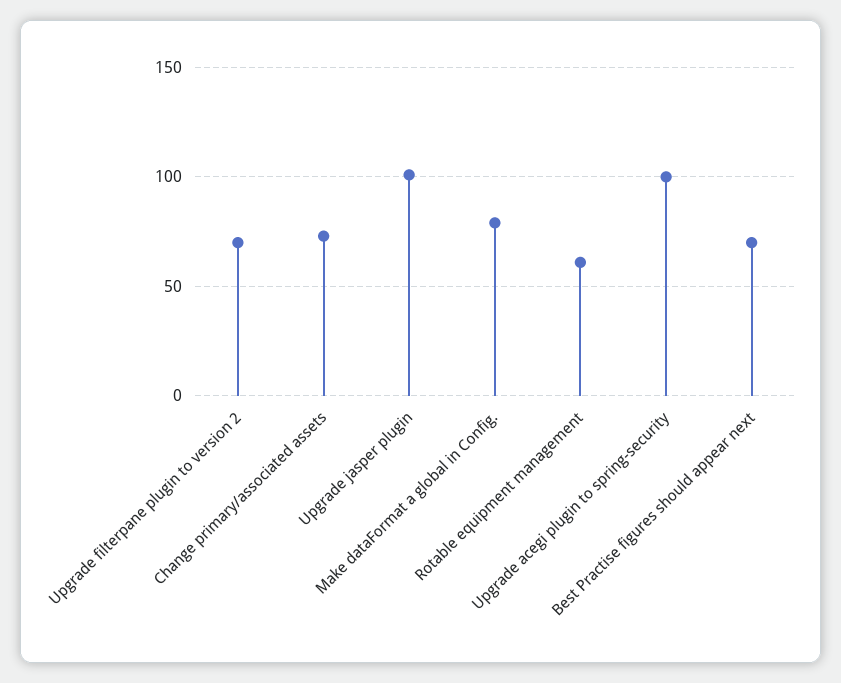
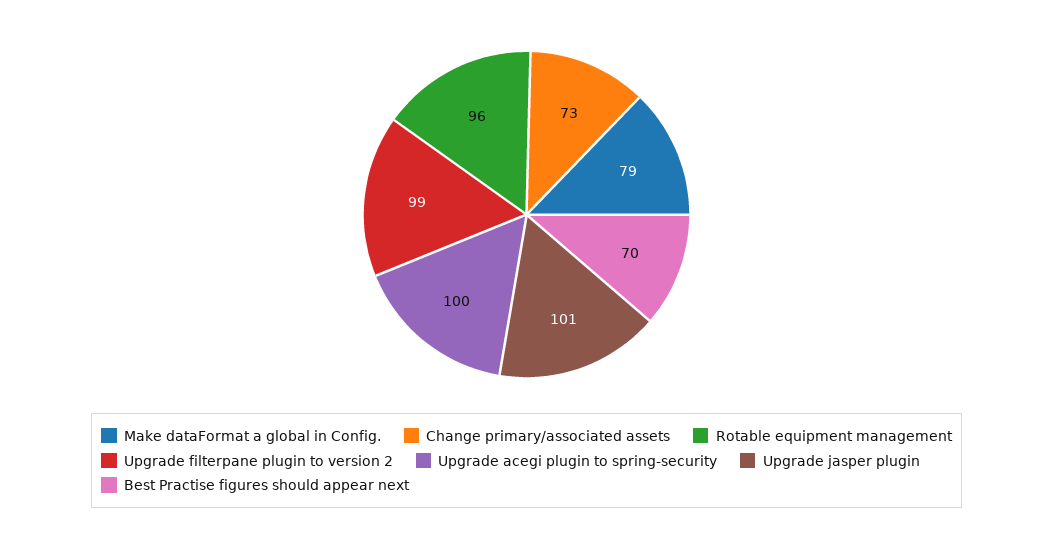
Upgrade filterpane plugin to version 2: 70 -> 99
Rotable equipment management: 60 -> 96

